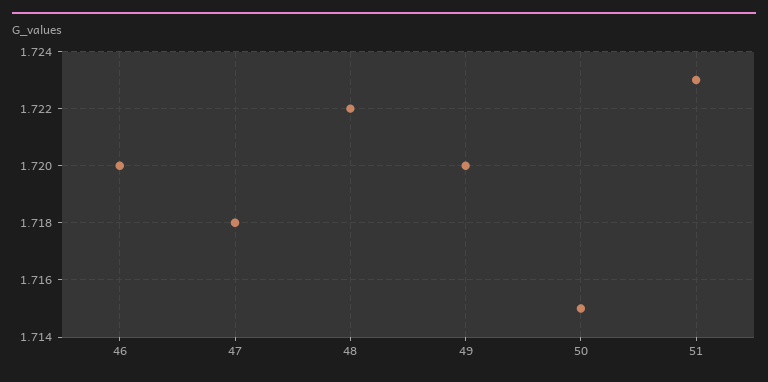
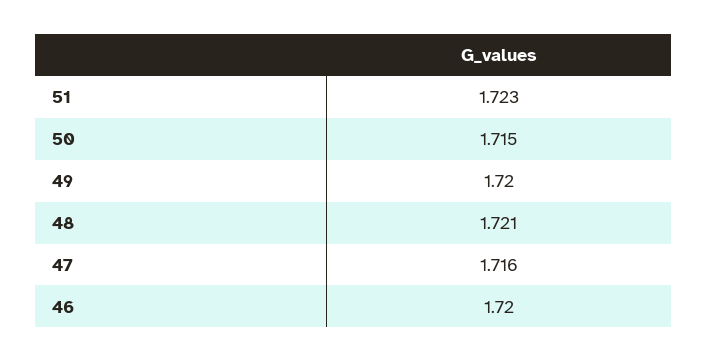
47: 1.718 -> 1.716
48: 1.722 -> 1.721

